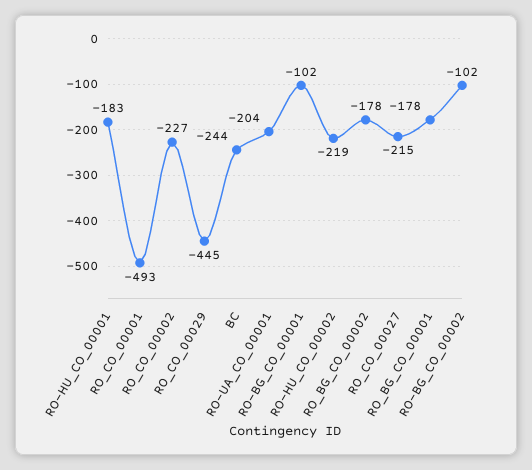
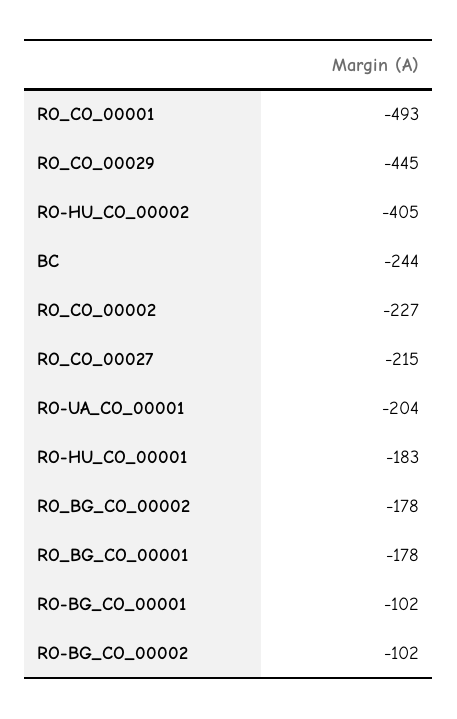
RO-HU_CO_00002: -219 -> -405

